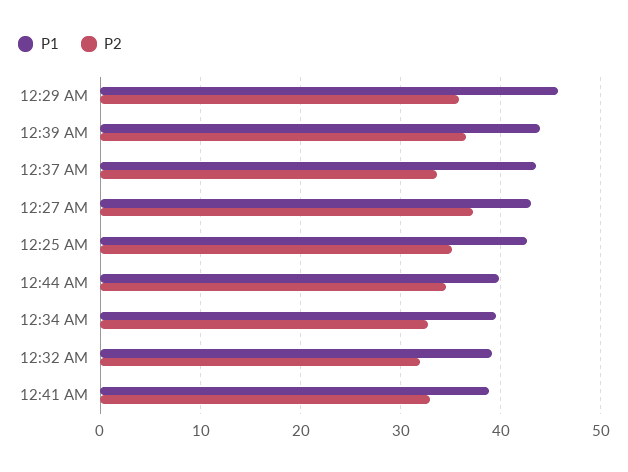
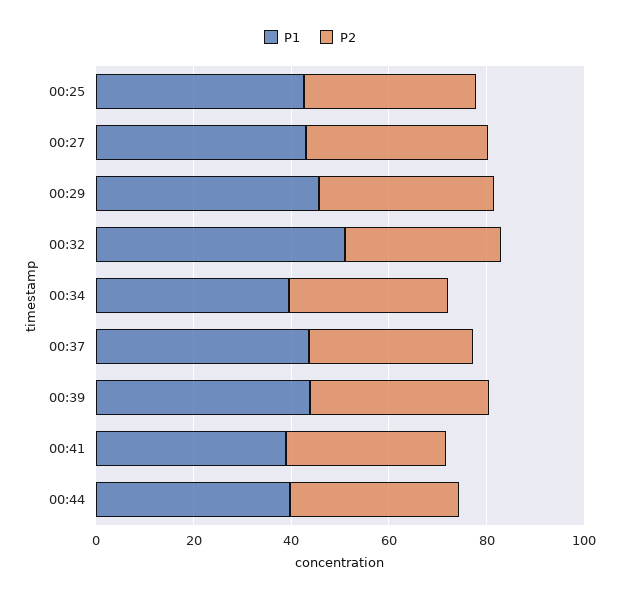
P1, 12:32 AM: 39 -> 50

